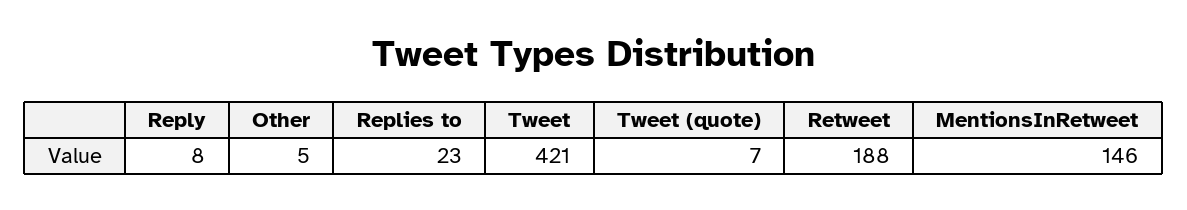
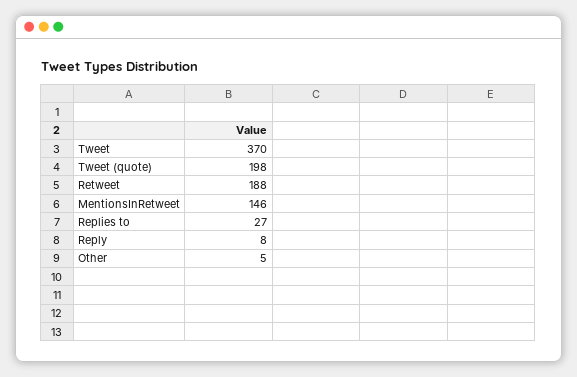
Replies to: 23 -> 27
Tweet: 421 -> 370
Tweet (quote): 7 -> 198

